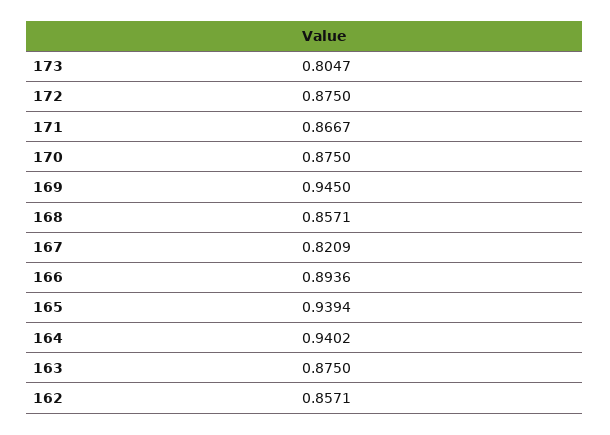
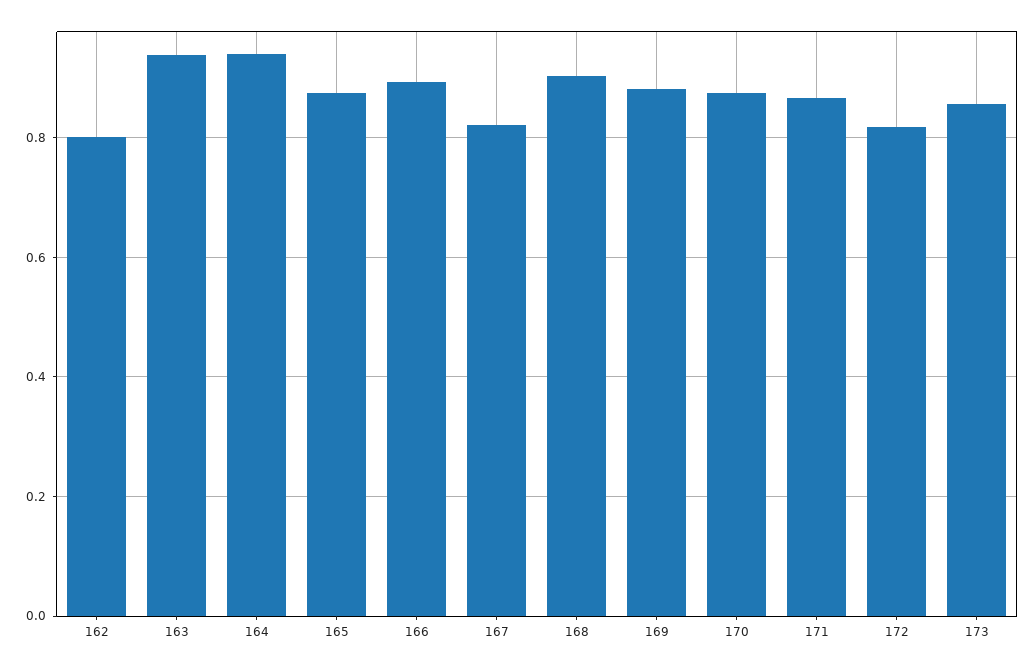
173: 0.8047 -> 0.86
172: 0.875 -> 0.82
169: 0.945 -> 0.88
168: 0.8571 -> 0.9
165: 0.9394 -> 0.88
163: 0.875 -> 0.94
162: 0.8571 -> 0.8

